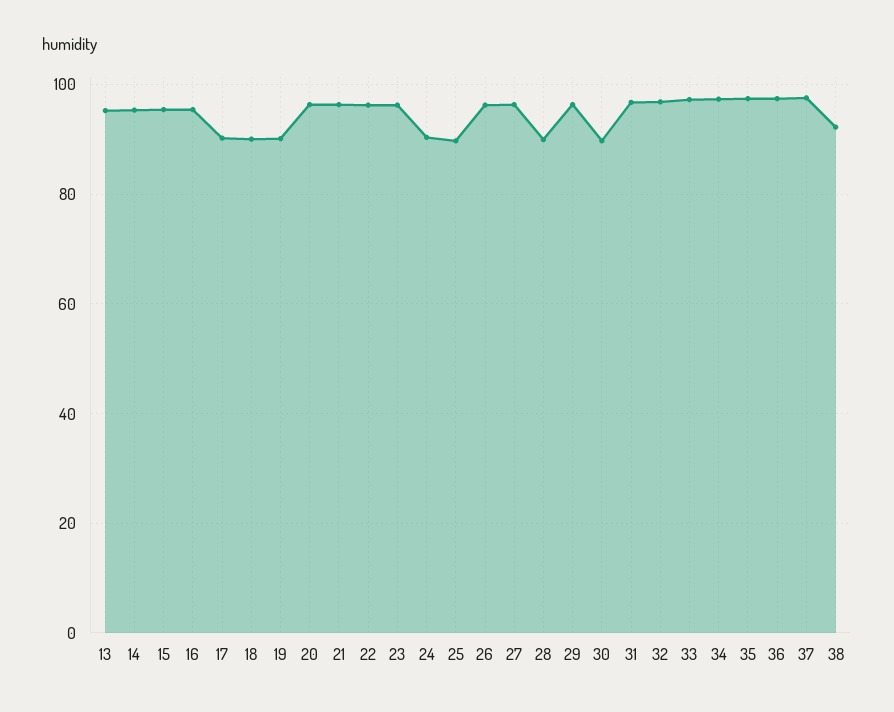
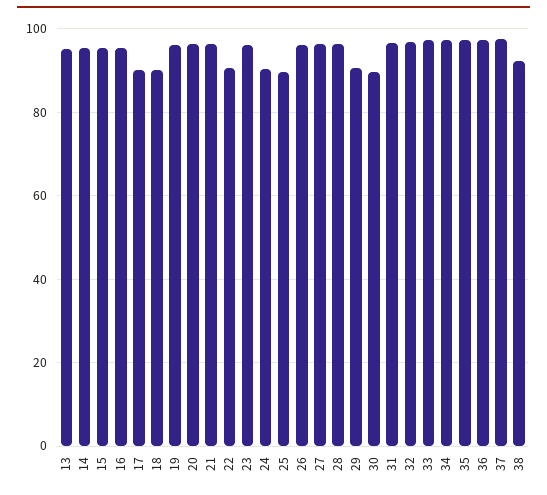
19: 90 -> 96
22: 96 -> 90
28: 90 -> 96
29: 96 -> 90

